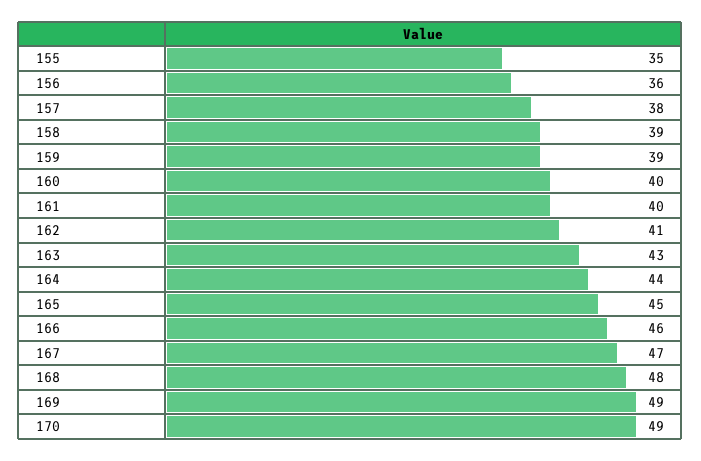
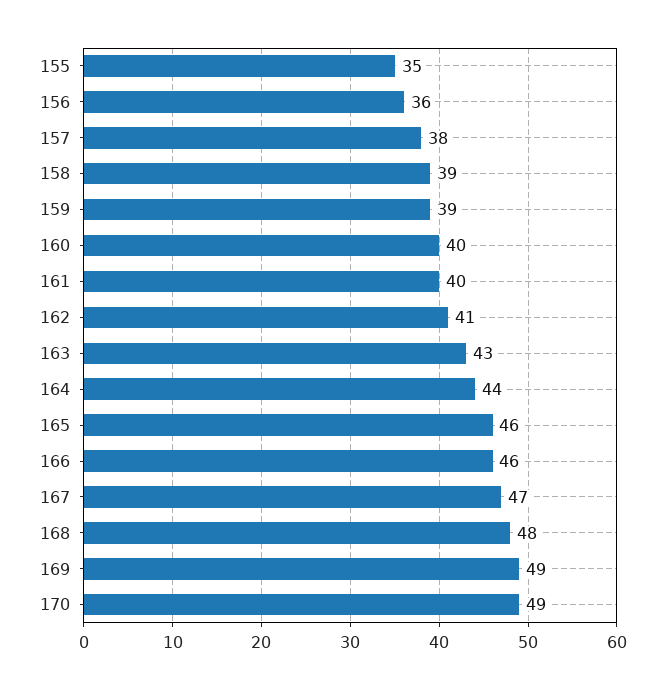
165: 45 -> 46

